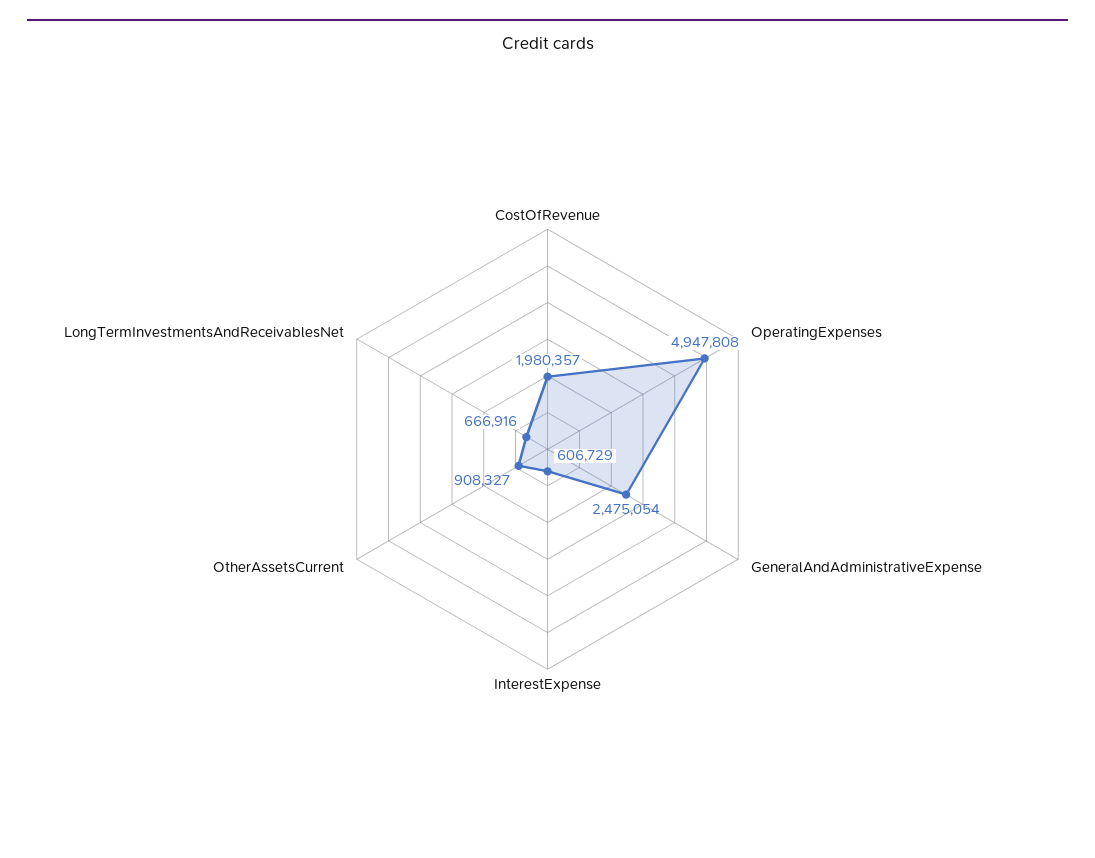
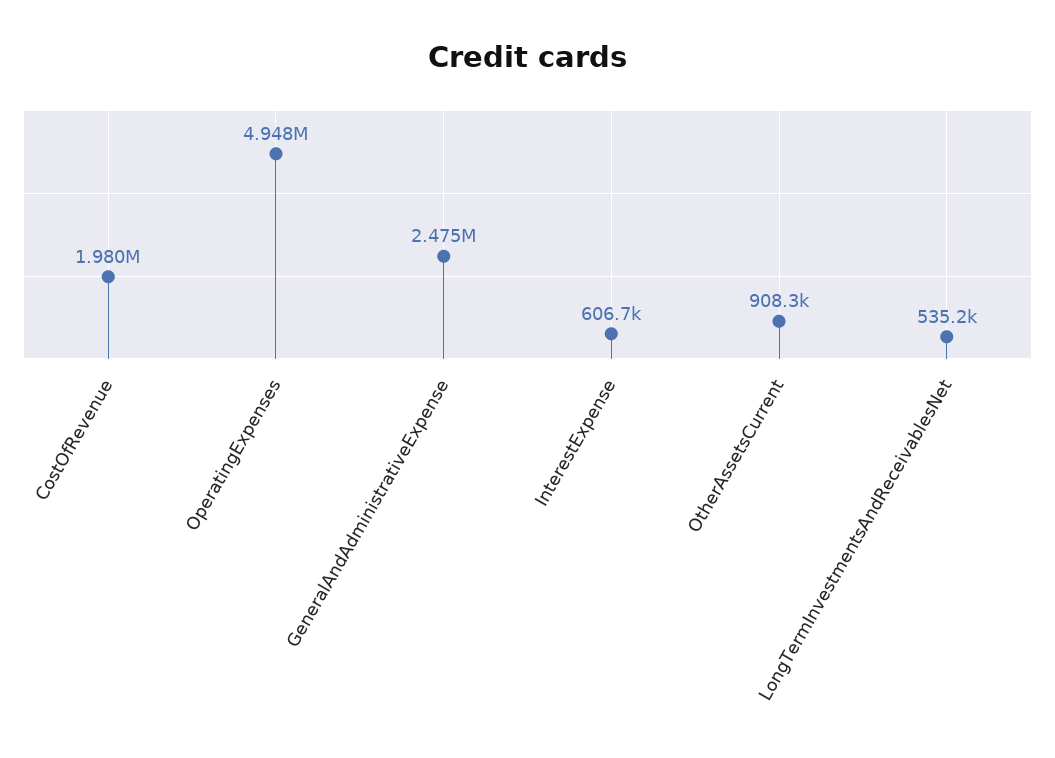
LongTermInvestmentsAndReceivablesNet: 666916 -> 535200

